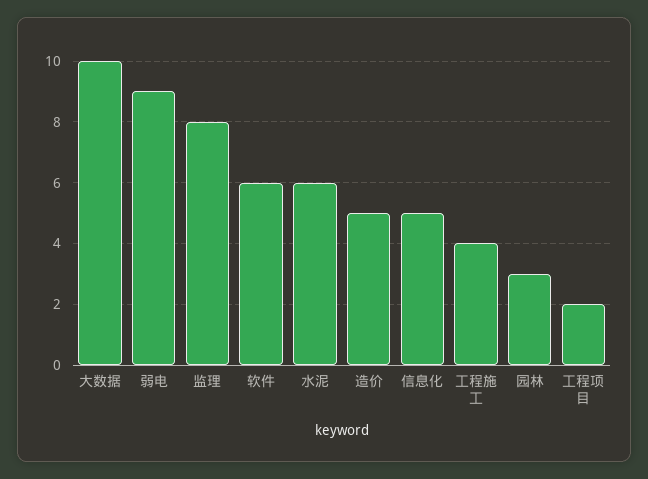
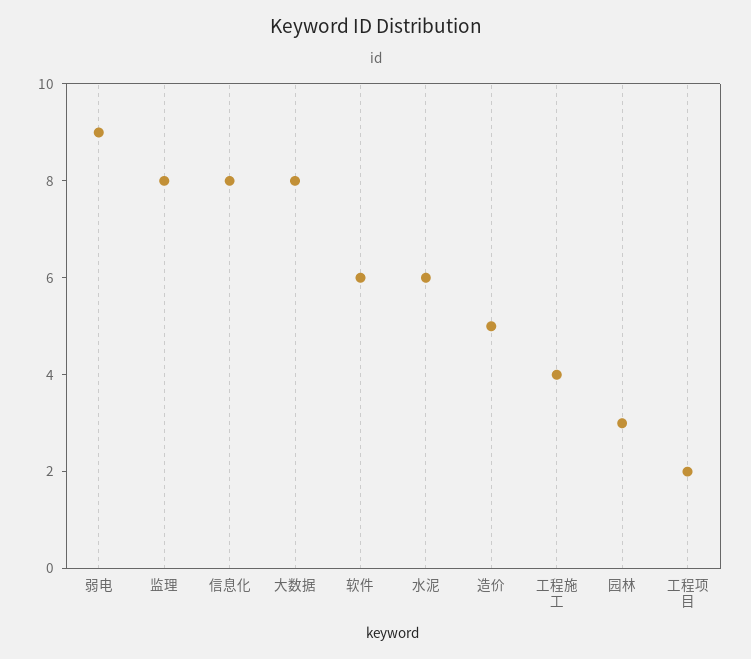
大数据: 10 -> 8
信息化: 5 -> 8

